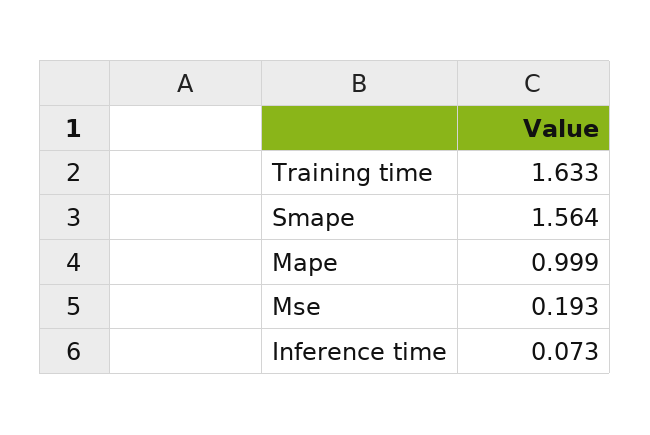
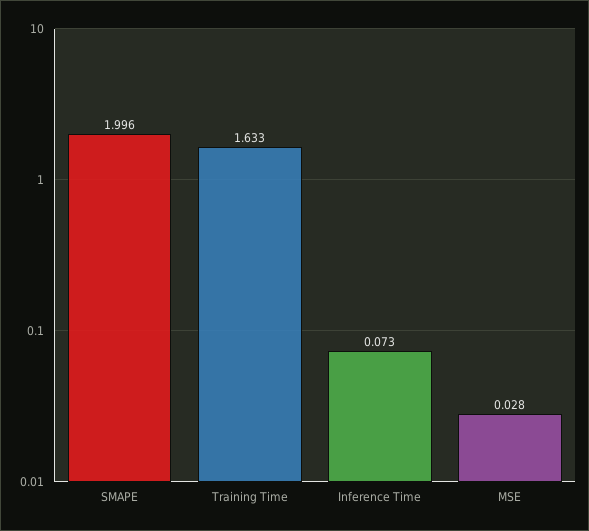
Smape: 1.564 -> 1.996
Mape: 0.999 -> none
Mse: 0.193 -> 0.028

